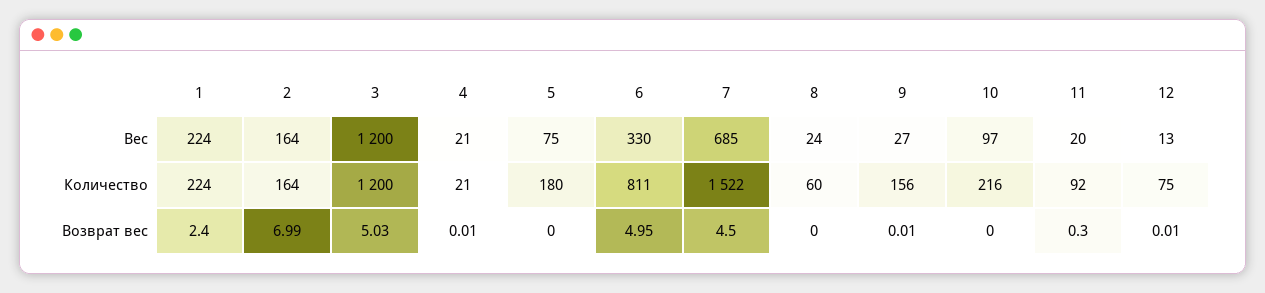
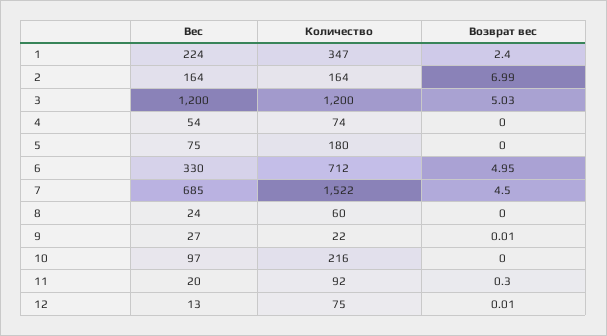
4, Вес: 21 -> 54
1, Количество: 224 -> 347
4, Количество: 21 -> 74
6, Количество: 811 -> 712
9, Количество: 156 -> 22
4, Возврат вес: 0.01 -> 0

